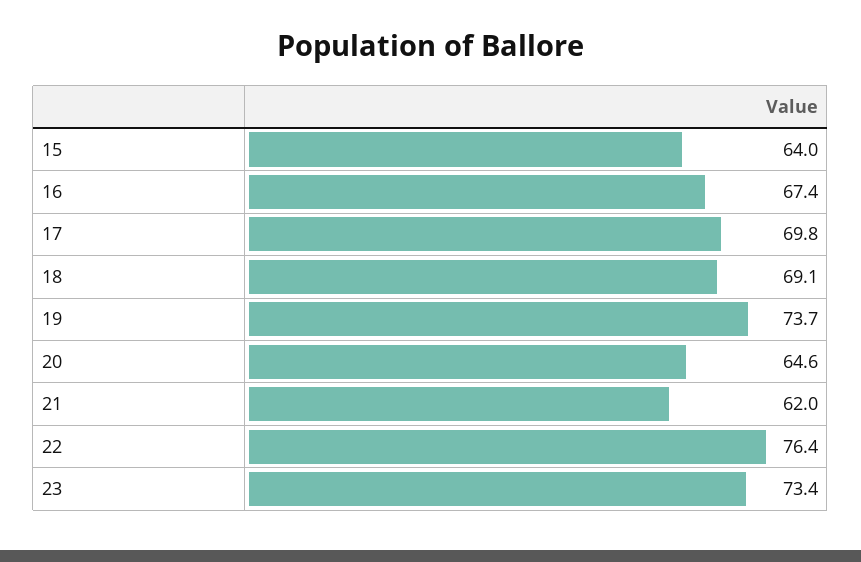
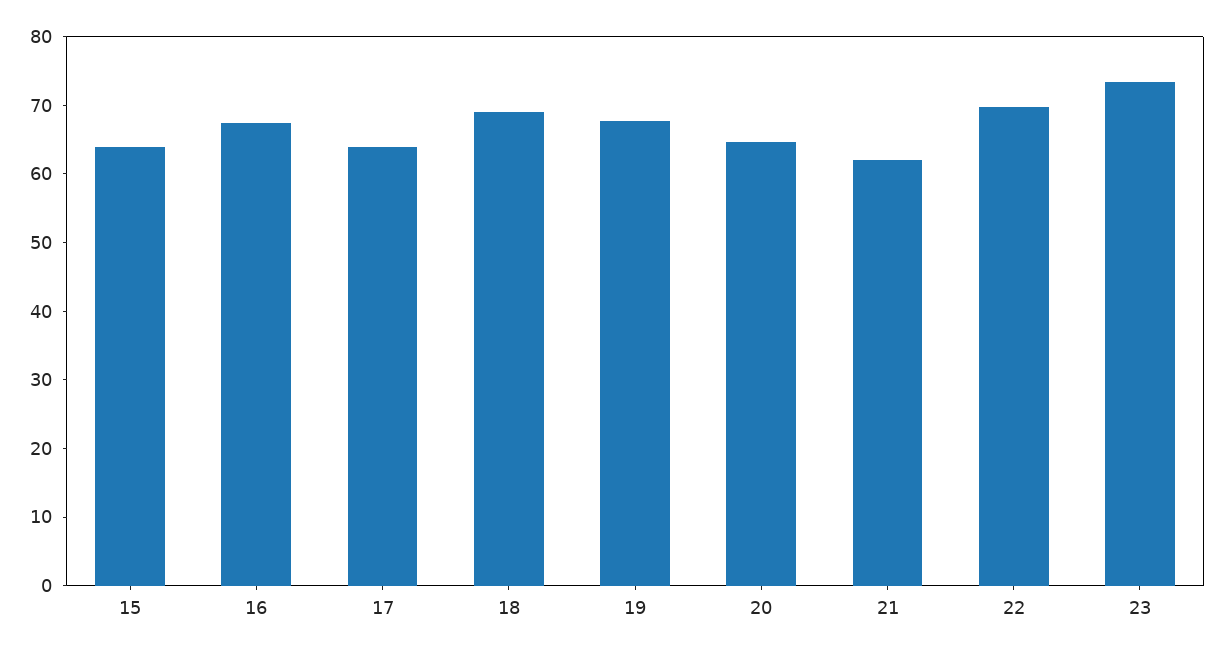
17: 69.8 -> 64
19: 73.7 -> 68
22: 76.4 -> 70

